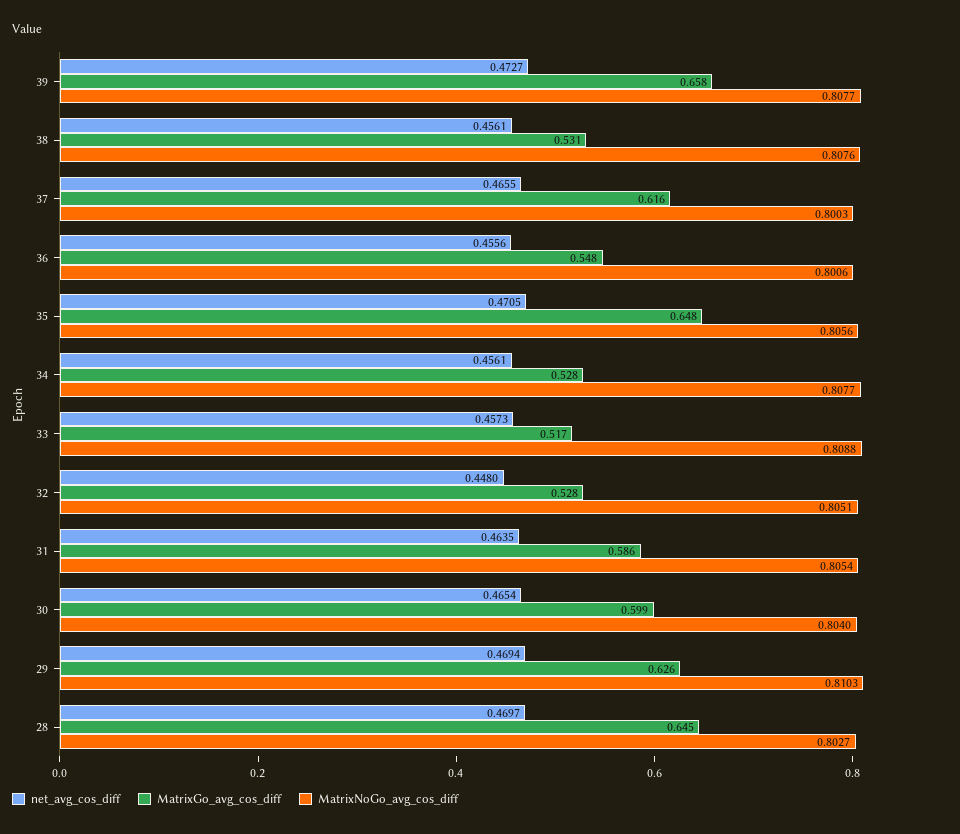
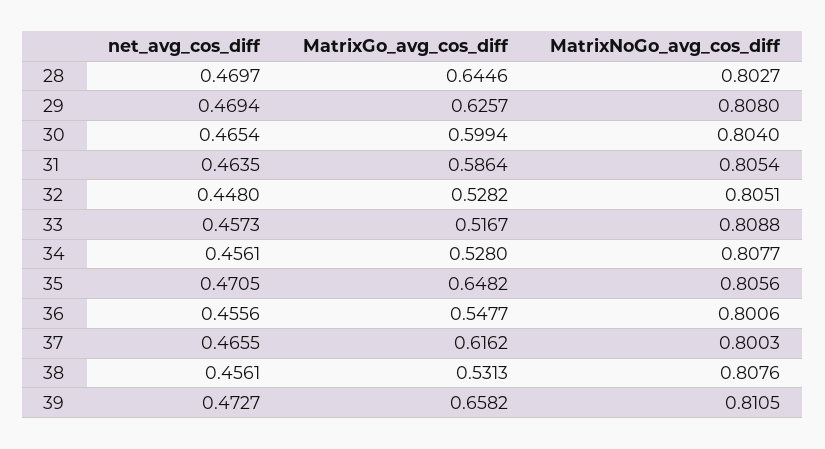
MatrixNoGo_avg_cos_diff, 39: 0.8077 -> 0.8105
MatrixNoGo_avg_cos_diff, 29: 0.8103 -> 0.808

